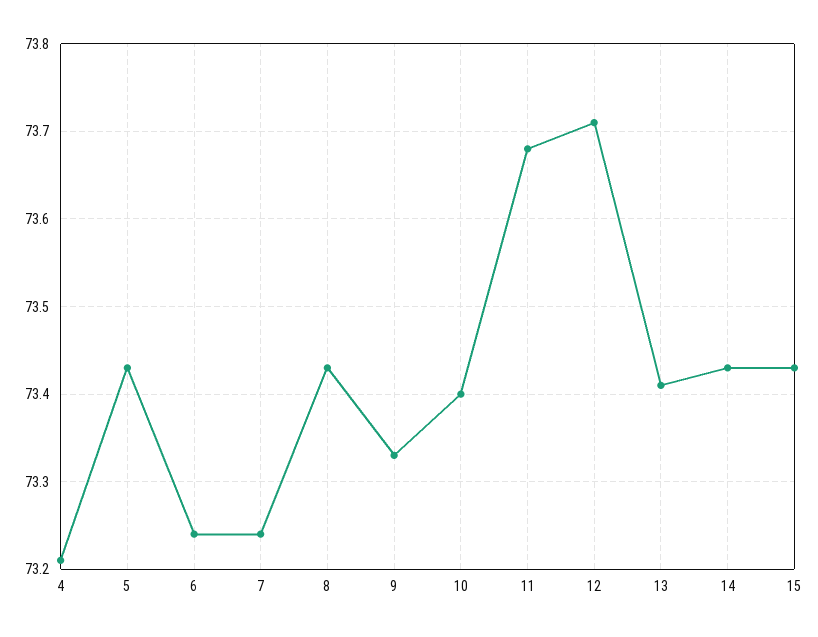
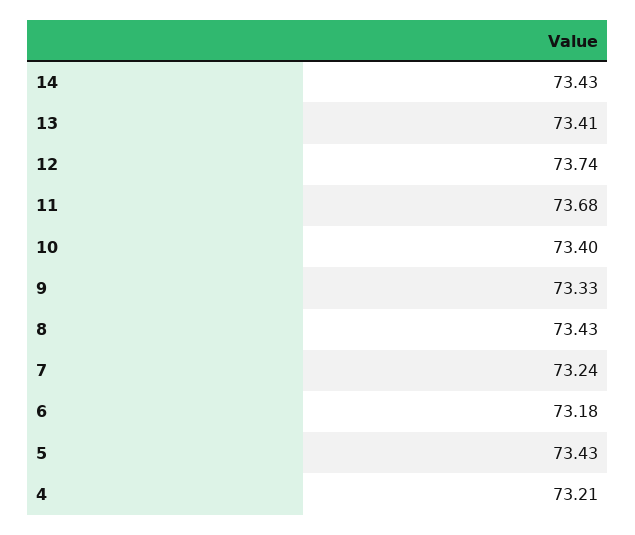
6: 73.24 -> 73.18
12: 73.71 -> 73.74
15: 73.43 -> none

